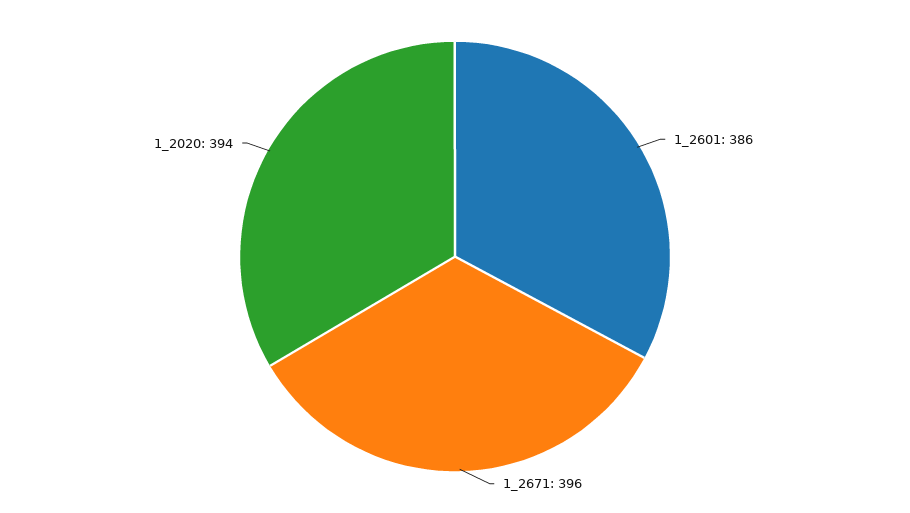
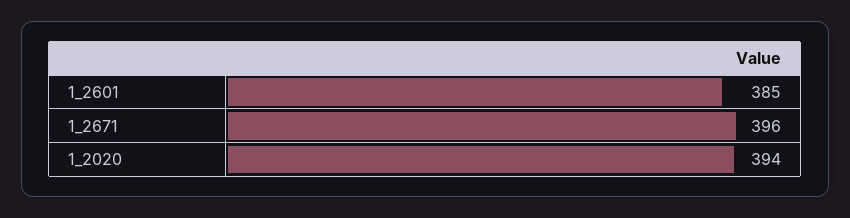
1_2601: 386 -> 385

